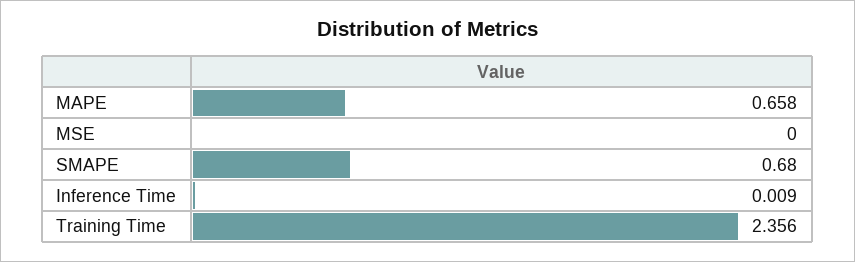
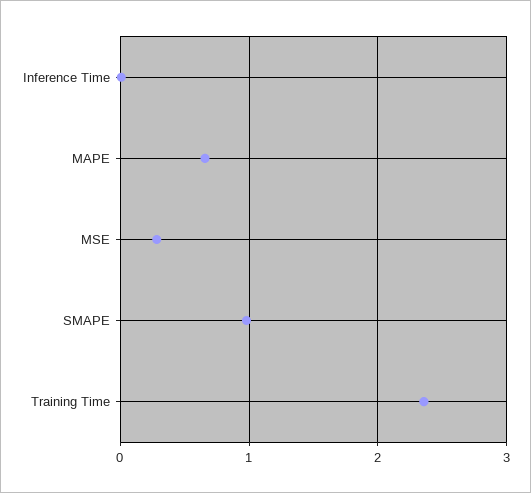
MSE: 0 -> 0.3
SMAPE: 0.68 -> 1

